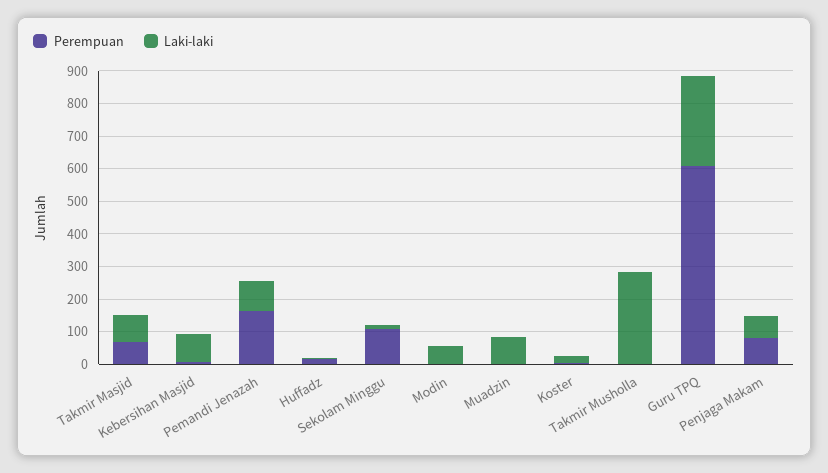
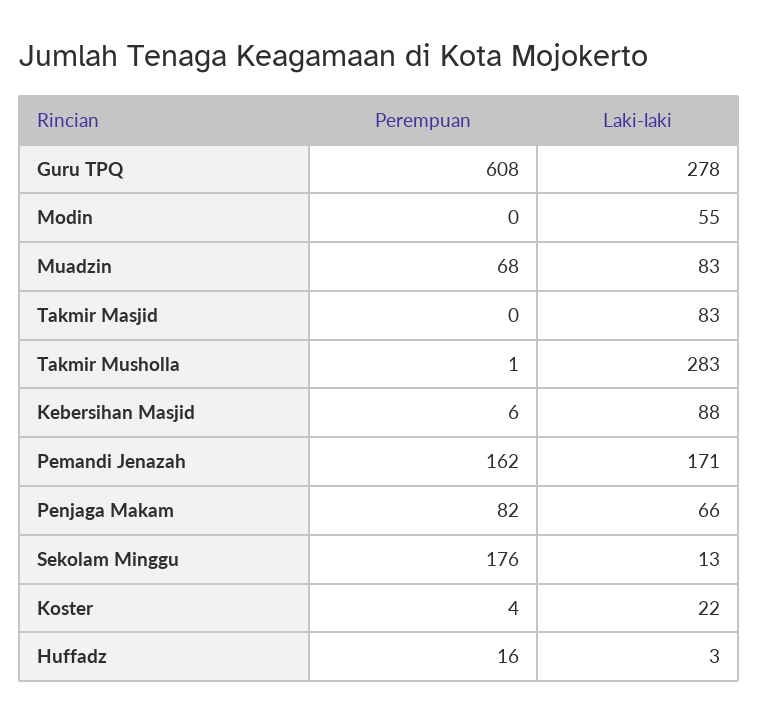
Perempuan, Takmir Masjid: 75 -> 0
Laki-laki, Pemandi Jenazah: 100 -> 171
Perempuan, Sekolam Minggu: 100 -> 176
Perempuan, Muadzin: 0 -> 68

